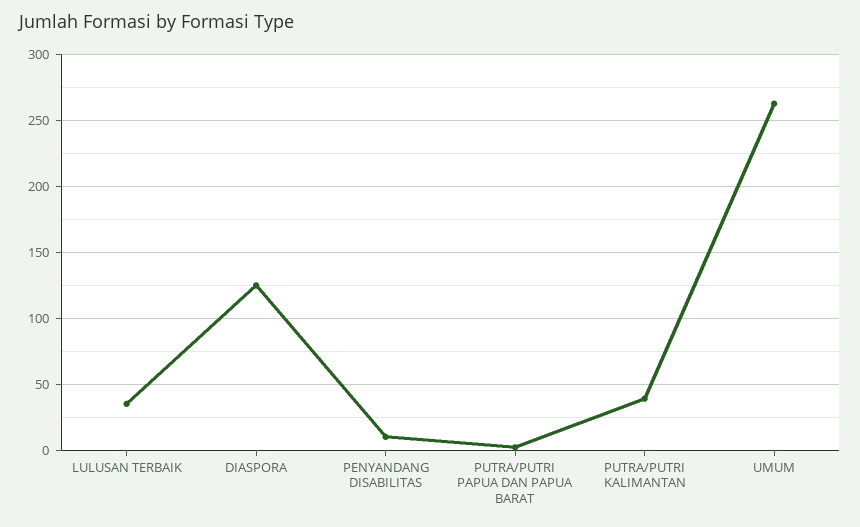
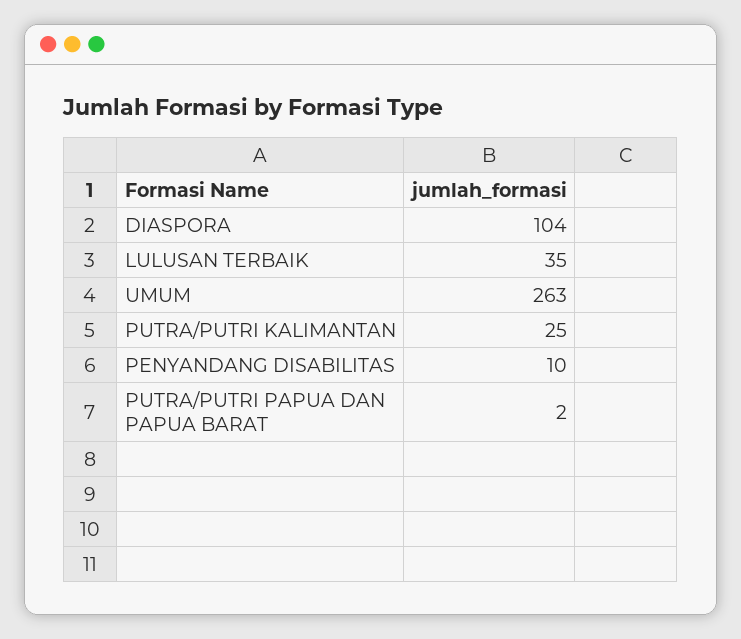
DIASPORA: 125 -> 104
PUTRA/PUTRI KALIMANTAN: 40 -> 25

